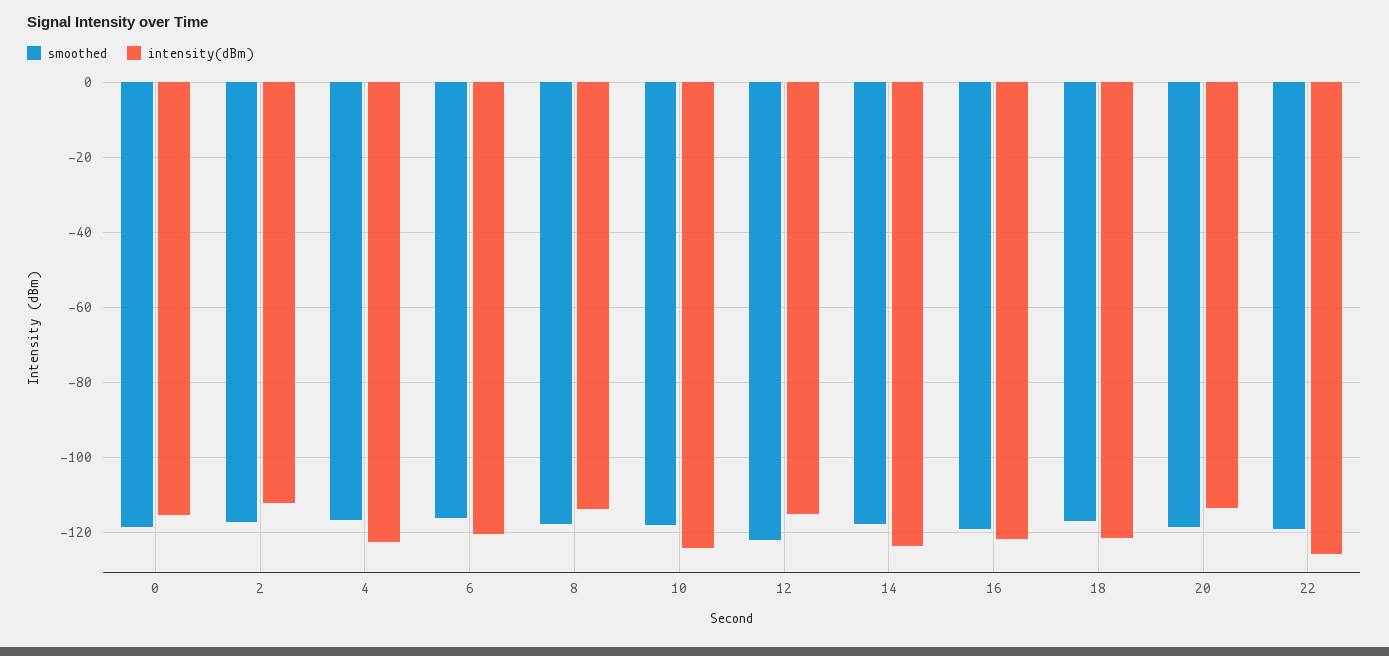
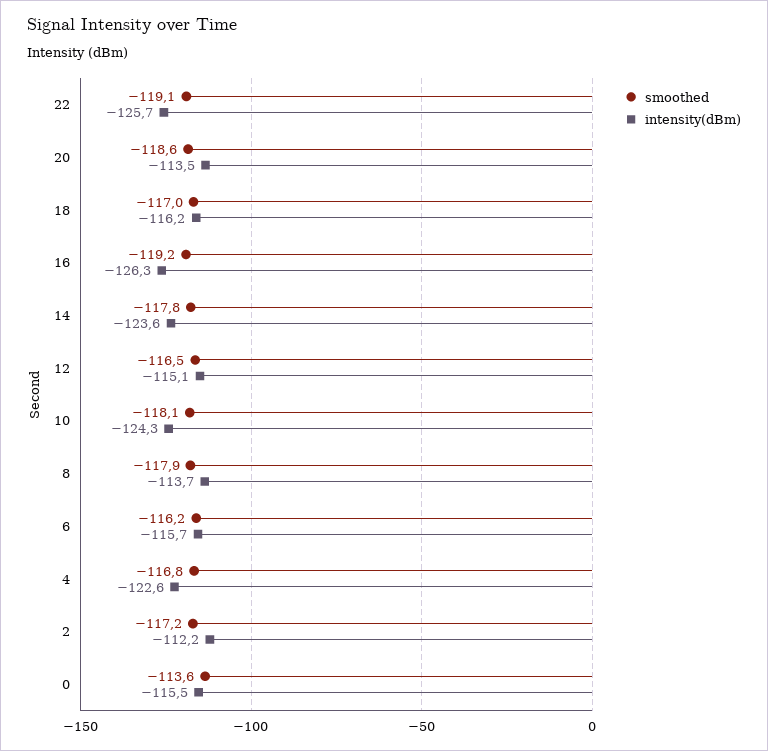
smoothed, 0: -118 -> -113.6
intensity(dBm), 6: -120 -> -115.7
smoothed, 12: -122 -> -116.5
intensity(dBm), 16: -122 -> -126.3
intensity(dBm), 18: -122 -> -116.2

